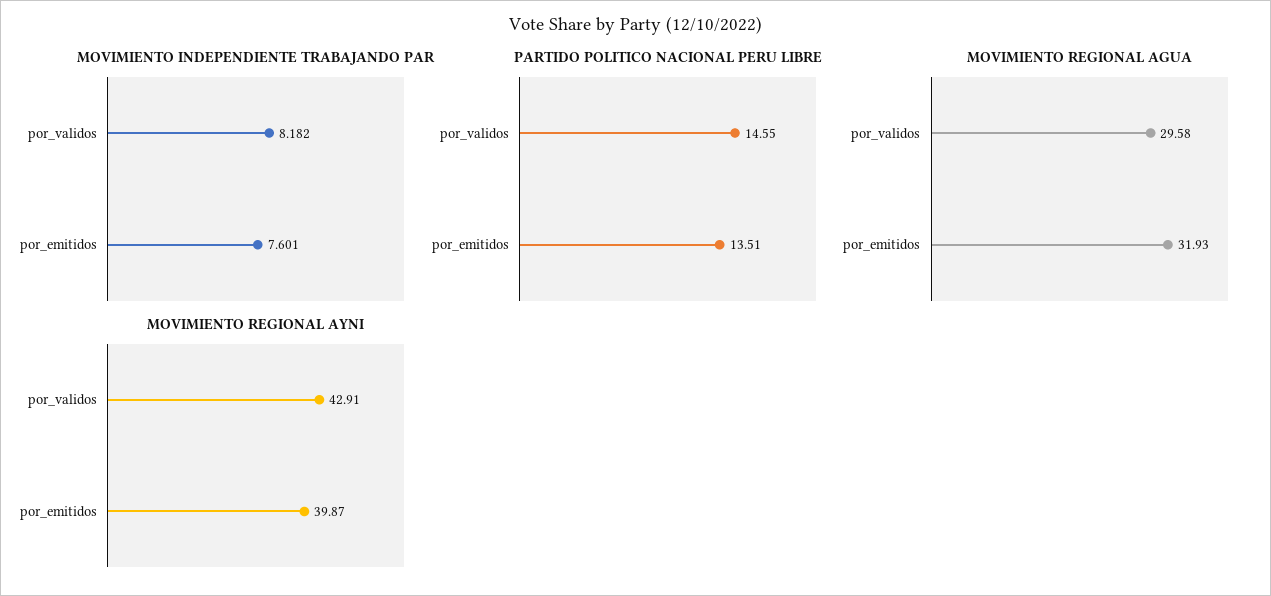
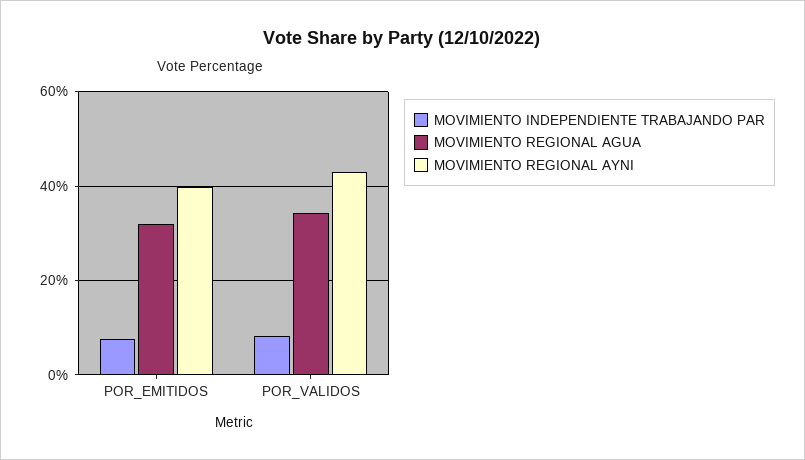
PARTIDO POLITICO NACIONAL PERU LIBRE, por_validos: 14.55 -> none
PARTIDO POLITICO NACIONAL PERU LIBRE, por_emitidos: 13.51 -> none
MOVIMIENTO REGIONAL AGUA, por_validos: 29.58 -> 34

